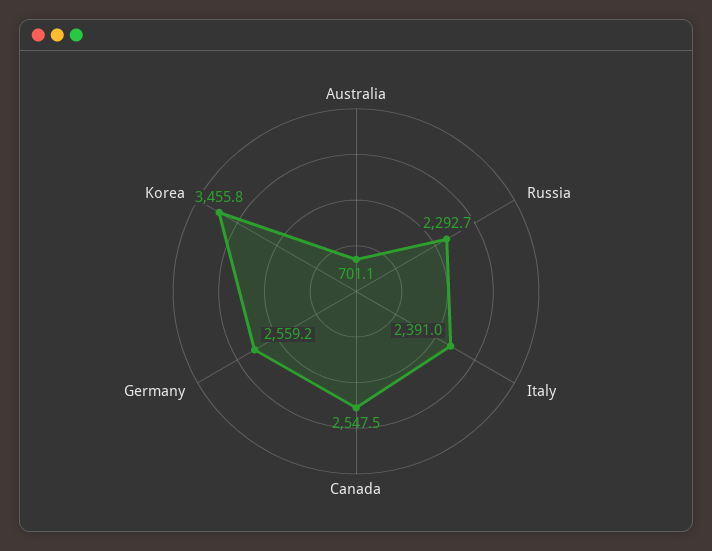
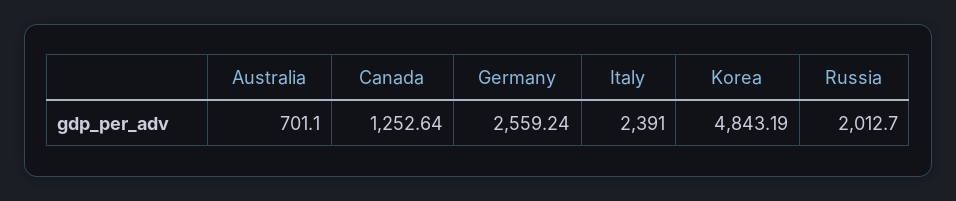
Russia: 2292.7 -> 2012.7
Canada: 2547.5 -> 1252.64
Korea: 3455.8 -> 4843.19

